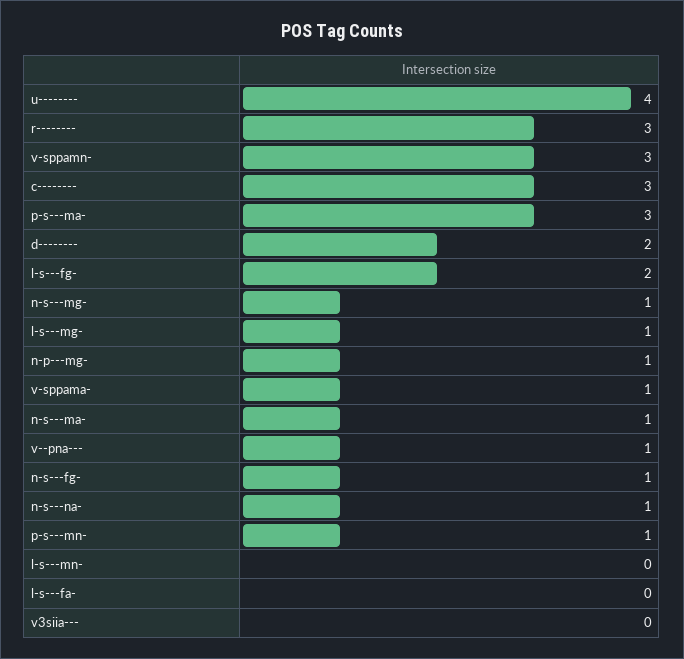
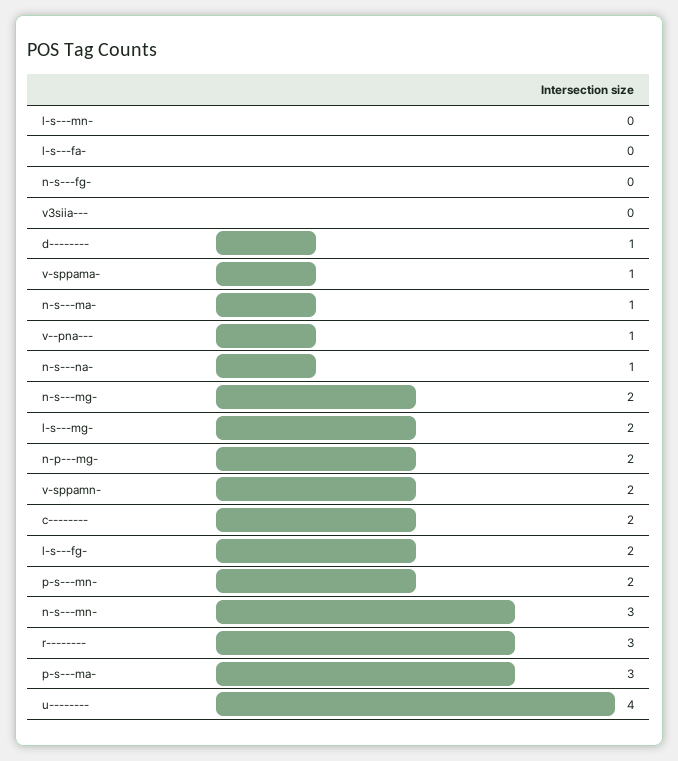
v-sppamn-: 3 -> 2
c--------: 3 -> 2
d--------: 2 -> 1
n-s---mg-: 1 -> 2
l-s---mg-: 1 -> 2
n-p---mg-: 1 -> 2
n-s---fg-: 1 -> 0
p-s---mn-: 1 -> 2
n-s---mn-: none -> 3

